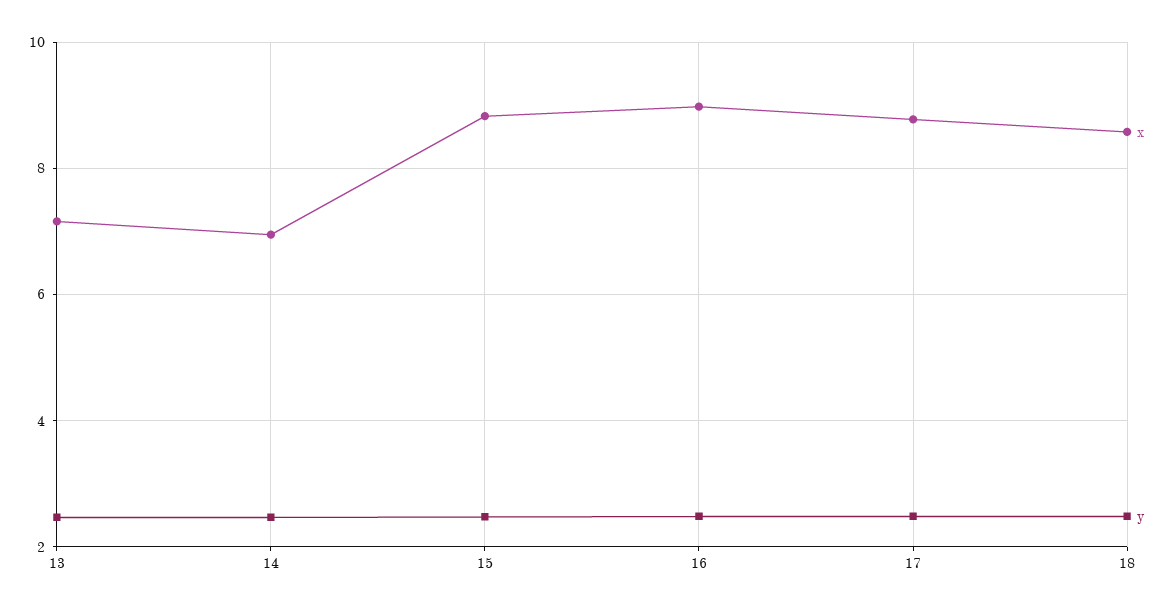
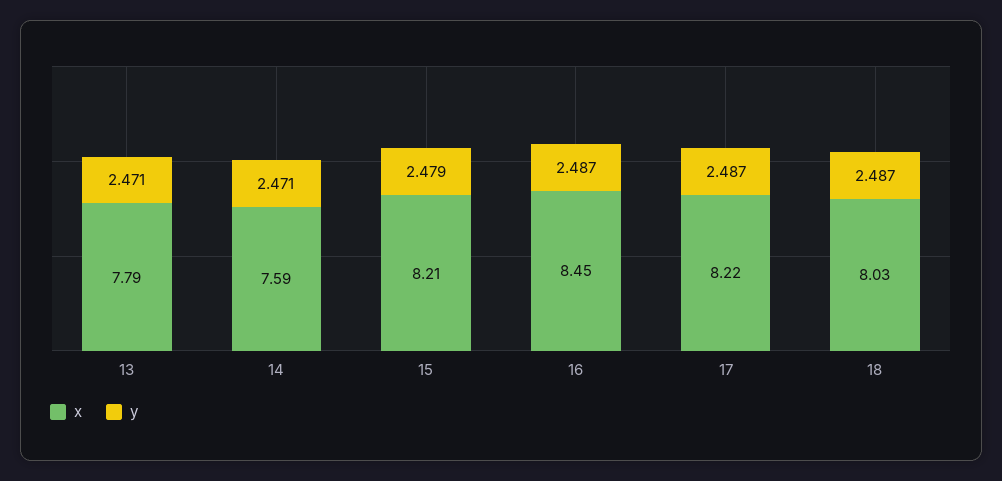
x, 13: 7.2 -> 7.79
x, 14: 7 -> 7.59
x, 15: 8.8 -> 8.21
x, 16: 9 -> 8.45
x, 17: 8.8 -> 8.22
x, 18: 8.6 -> 8.03

